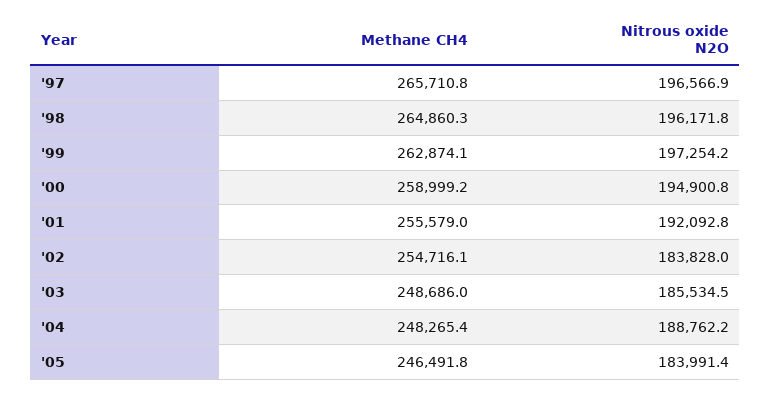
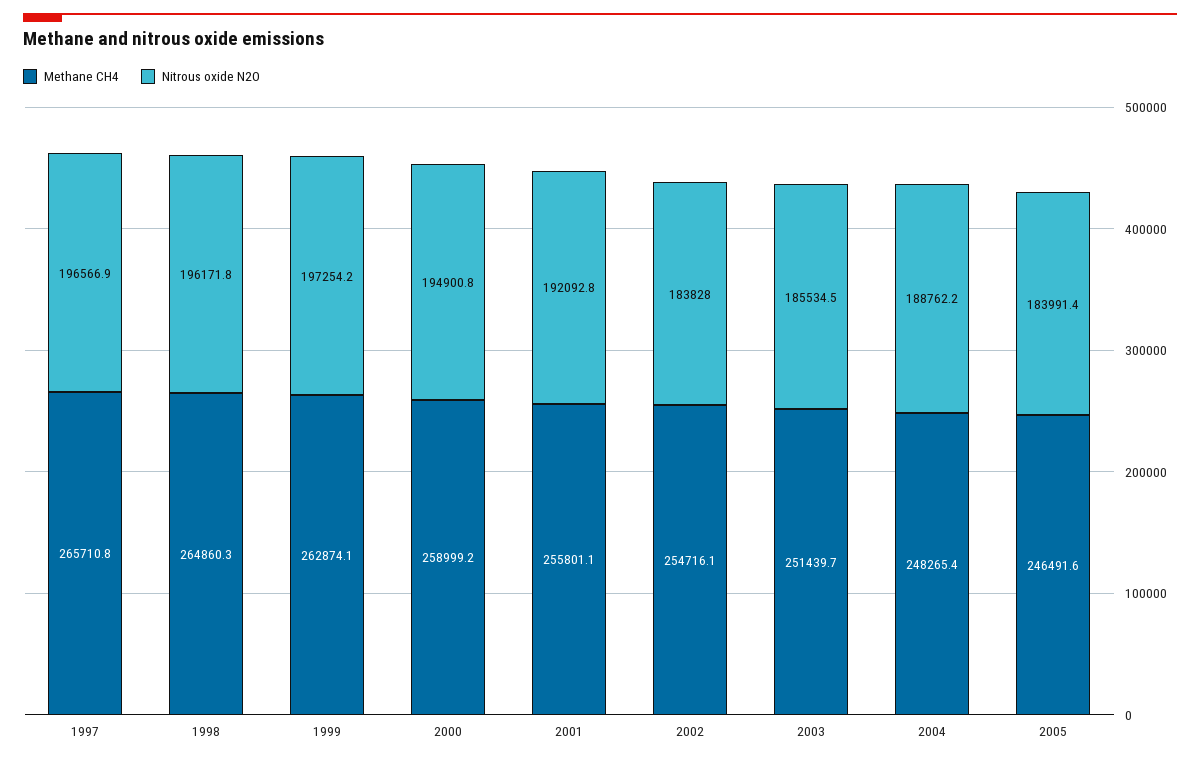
Methane CH4, '01: 255579 -> 255801.1
Methane CH4, '03: 248686 -> 251439.7
Methane CH4, '05: 246491.8 -> 246491.6

